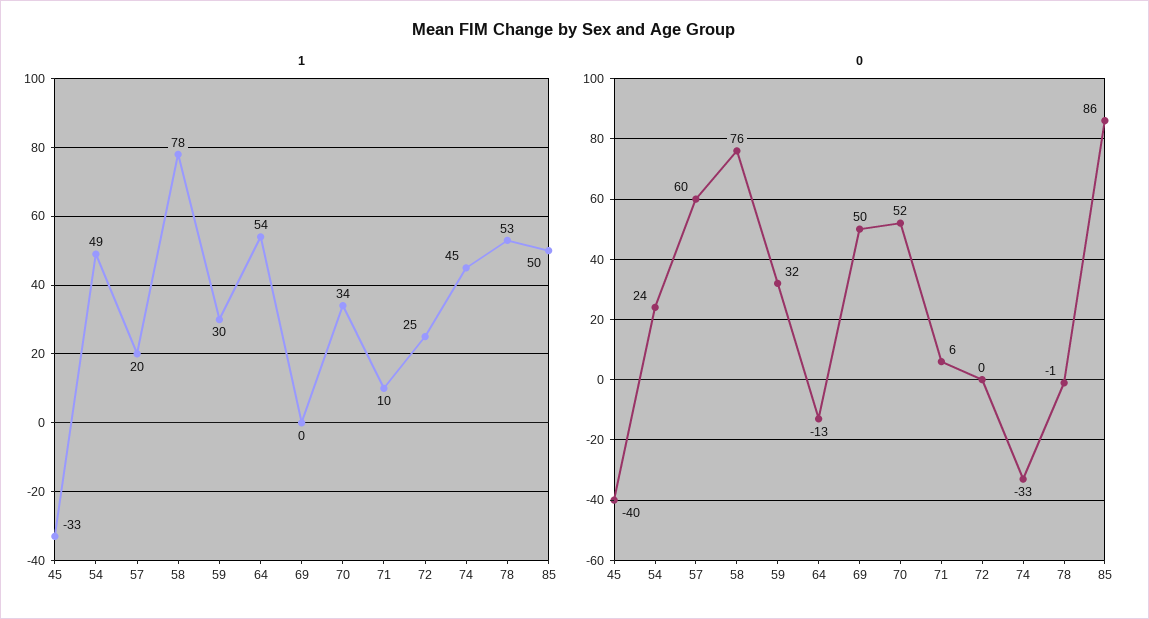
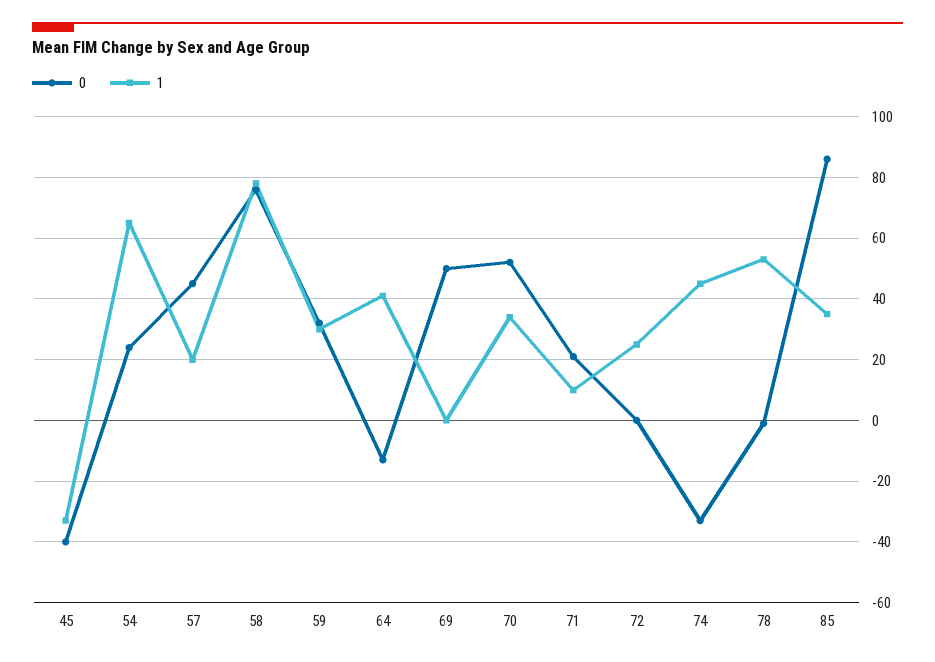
1, 54: 49 -> 65
1, 64: 54 -> 40
1, 85: 50 -> 35
0, 57: 60 -> 45
0, 71: 6 -> 20

